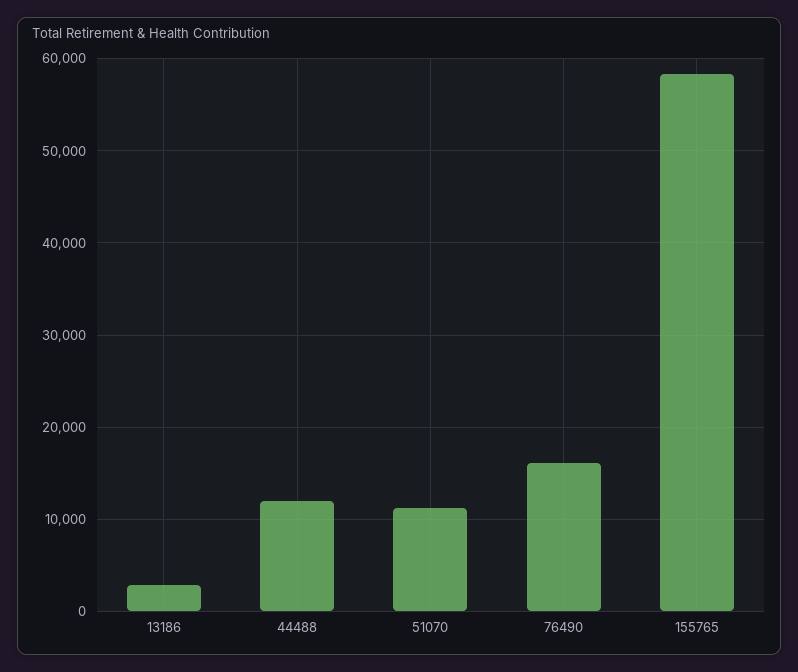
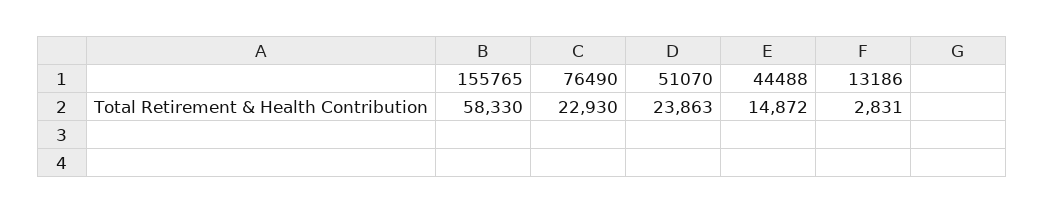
44488: 12000 -> 14872
51070: 11000 -> 23863
76490: 16000 -> 22930

